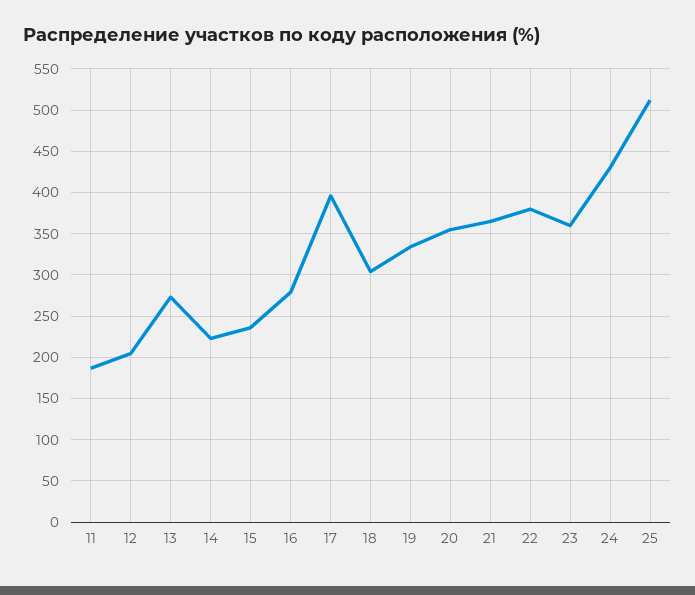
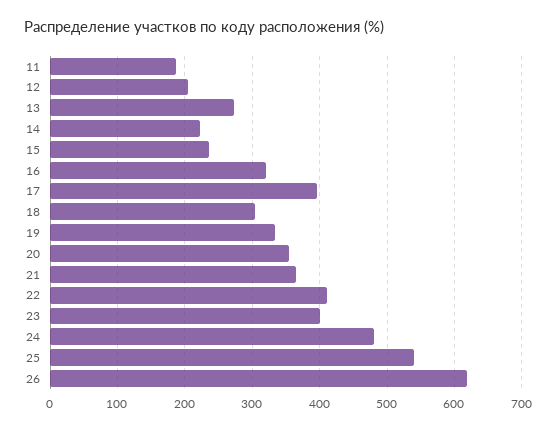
16: 280 -> 320
22: 380 -> 410
23: 360 -> 400
24: 430 -> 480
25: 510 -> 540
26: none -> 620

